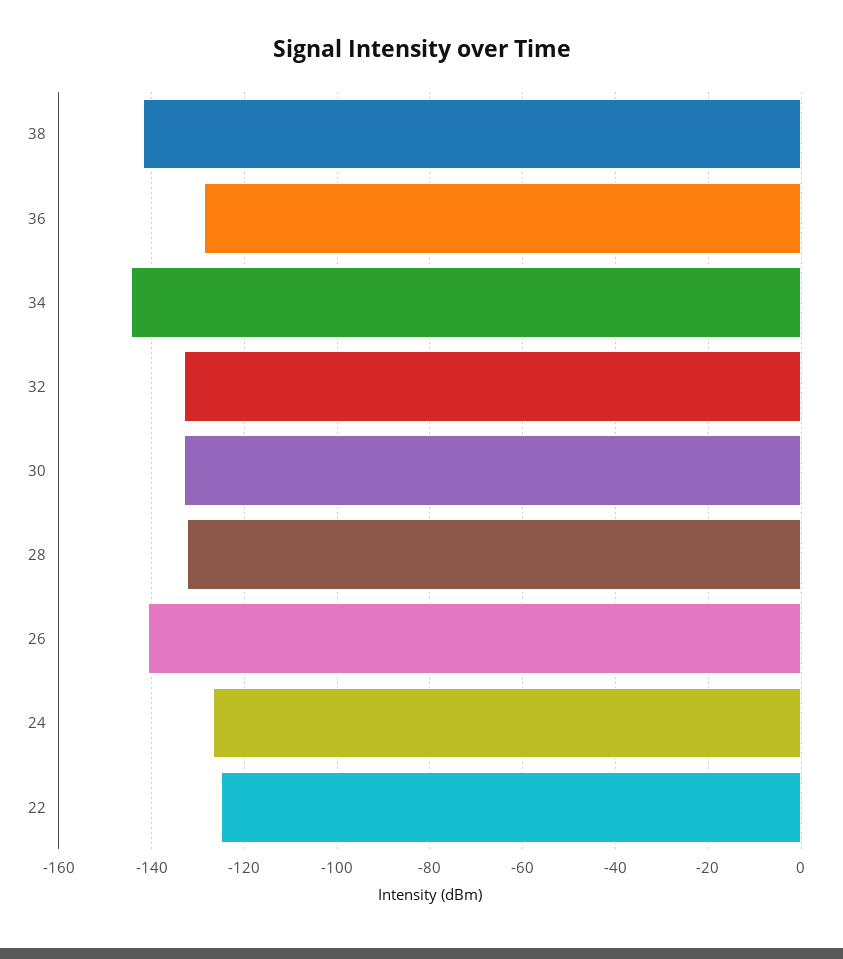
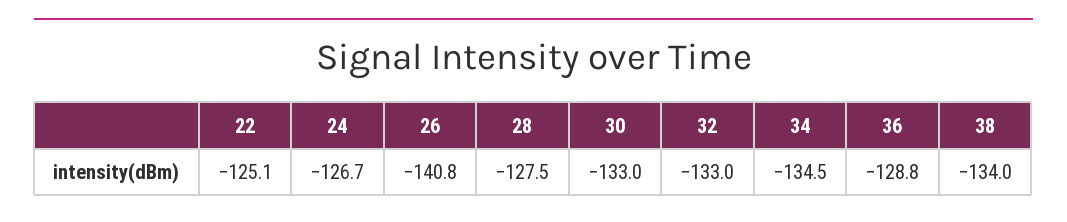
38: -142 -> -134
34: -144 -> -134.5
28: -132 -> -127.5

